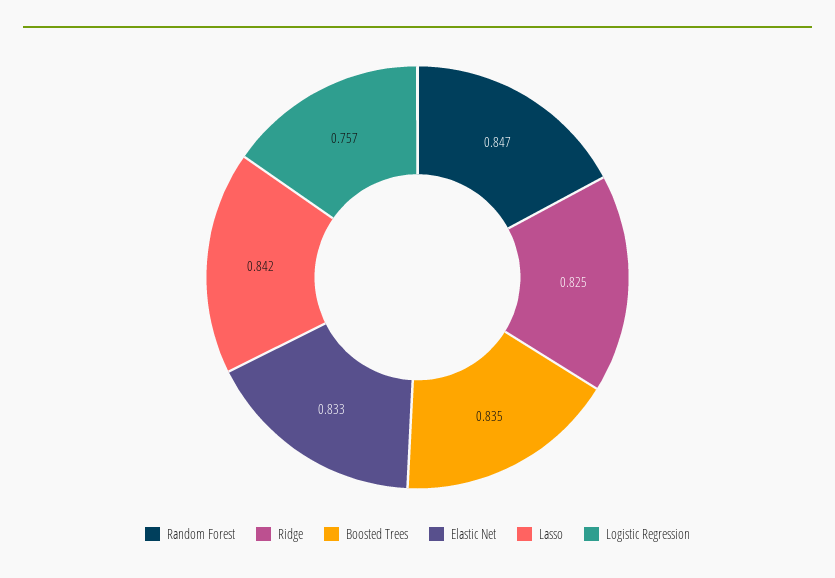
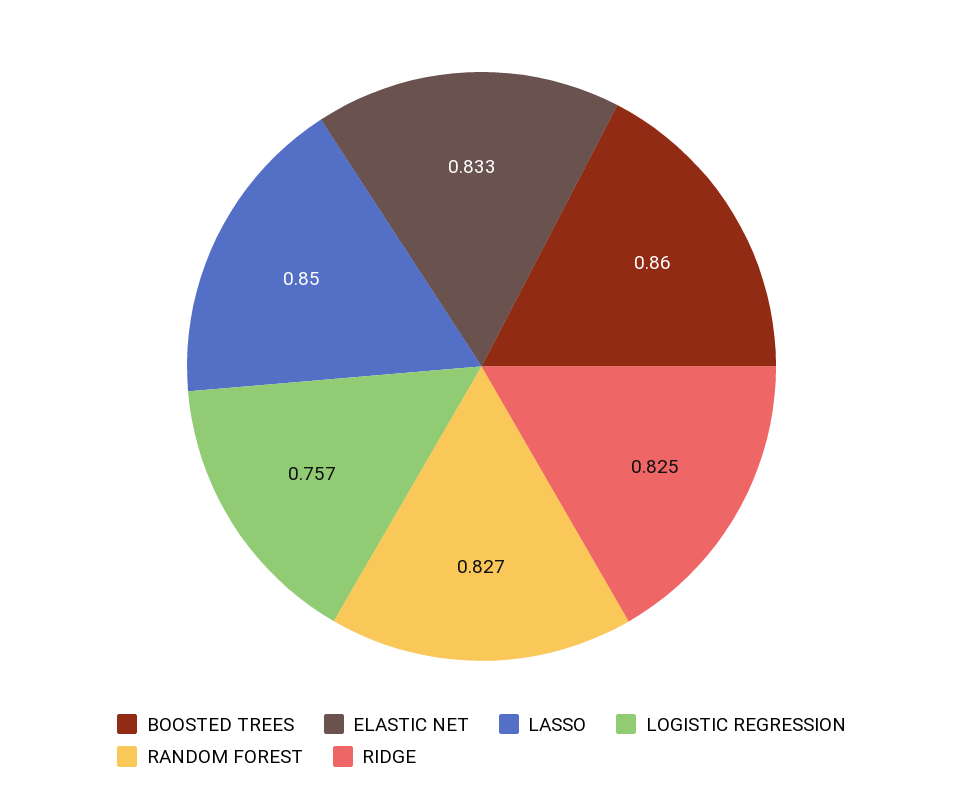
Random Forest: 0.847 -> 0.827
Boosted Trees: 0.835 -> 0.86
Lasso: 0.842 -> 0.85

